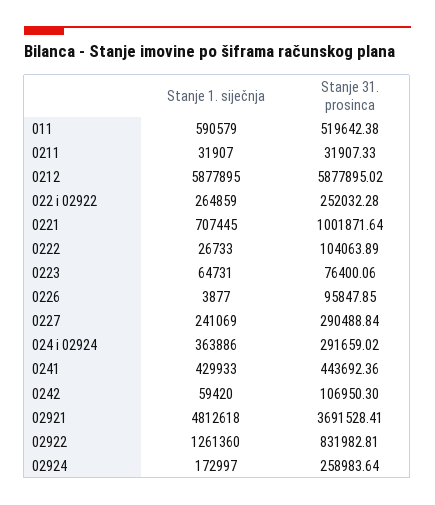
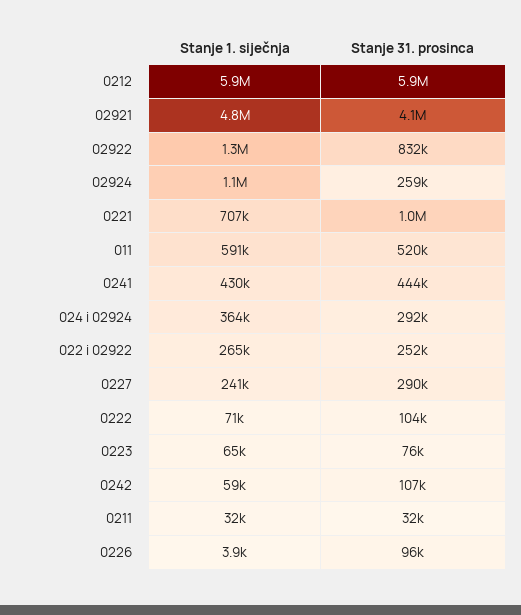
Stanje 1. siječnja, 0222: 26733 -> 71000
Stanje 31. prosinca, 02921: 3691528.41 -> 4100000
Stanje 1. siječnja, 02924: 172997 -> 1100000

